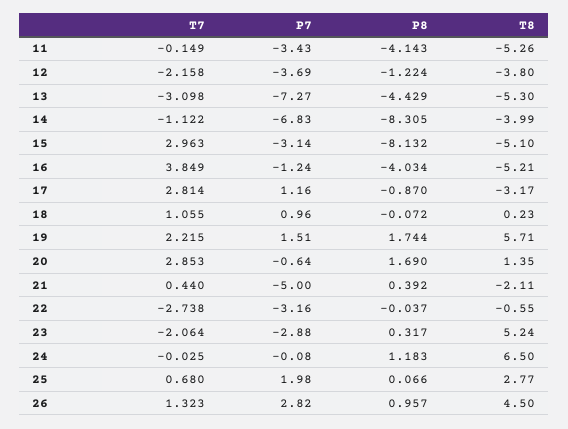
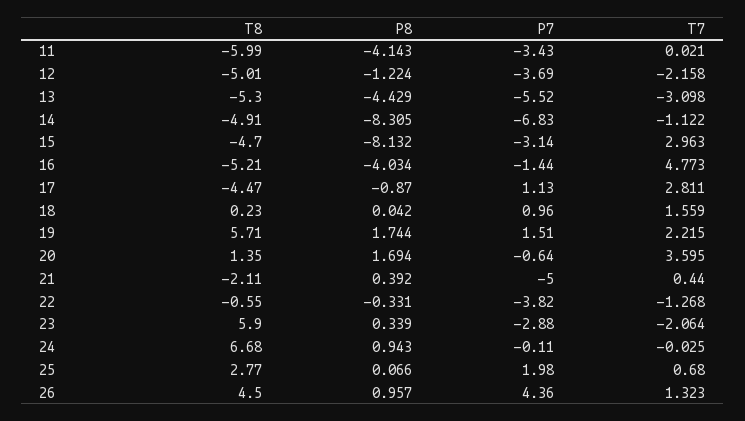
T7, 11: -0.149 -> 0.021
T8, 11: -5.26 -> -5.99
T8, 12: -3.8 -> -5.01
P7, 13: -7.27 -> -5.52
T8, 14: -3.99 -> -4.91
T8, 15: -5.1 -> -4.7
T7, 16: 3.849 -> 4.773
P7, 16: -1.24 -> -1.44
T7, 17: 2.814 -> 2.811
P7, 17: 1.16 -> 1.13
T8, 17: -3.17 -> -4.47
T7, 18: 1.055 -> 1.559
P8, 18: -0.072 -> 0.042
T7, 20: 2.853 -> 3.595
P8, 20: 1.69 -> 1.694
T7, 22: -2.738 -> -1.268
P7, 22: -3.16 -> -3.82
P8, 22: -0.037 -> -0.331
P8, 23: 0.317 -> 0.339
T8, 23: 5.24 -> 5.9
P7, 24: -0.08 -> -0.11
P8, 24: 1.183 -> 0.943
T8, 24: 6.5 -> 6.68
P7, 26: 2.82 -> 4.36

